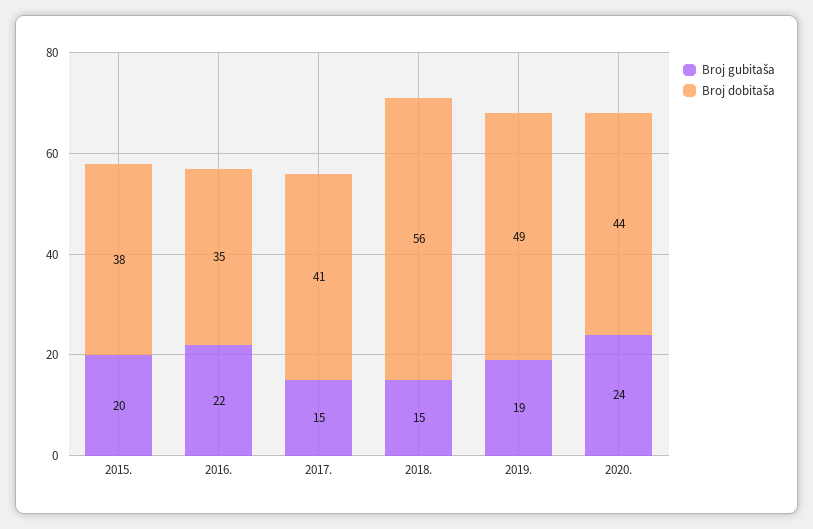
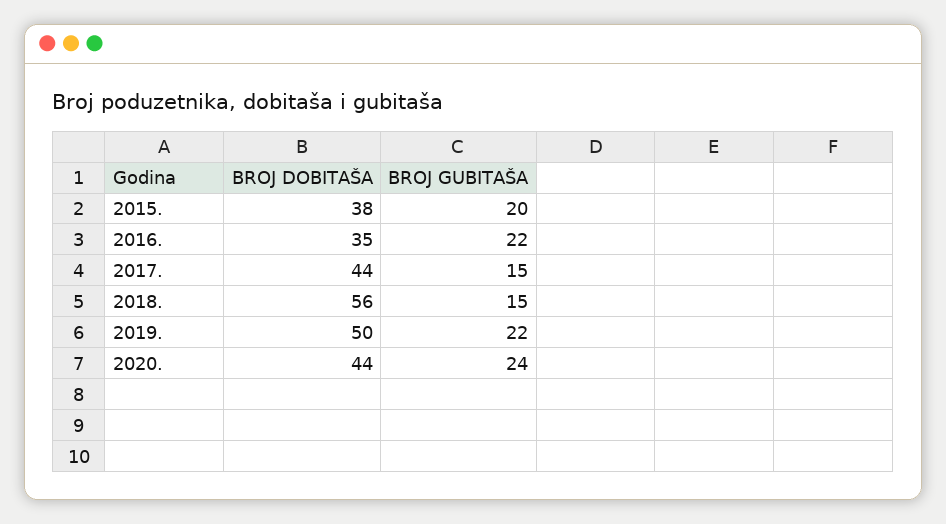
Broj dobitaša, 2017.: 41 -> 44
Broj gubitaša, 2019.: 19 -> 22
Broj dobitaša, 2019.: 49 -> 50

